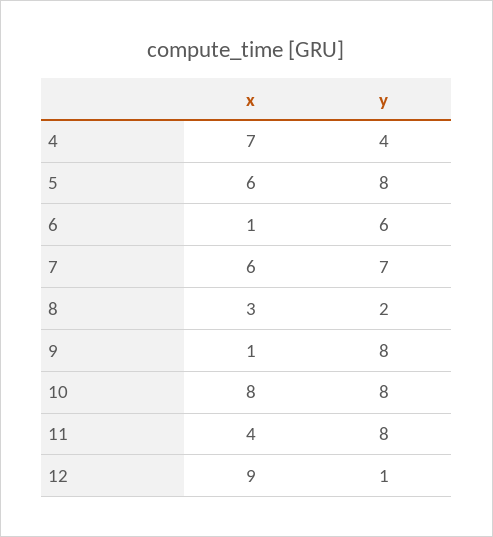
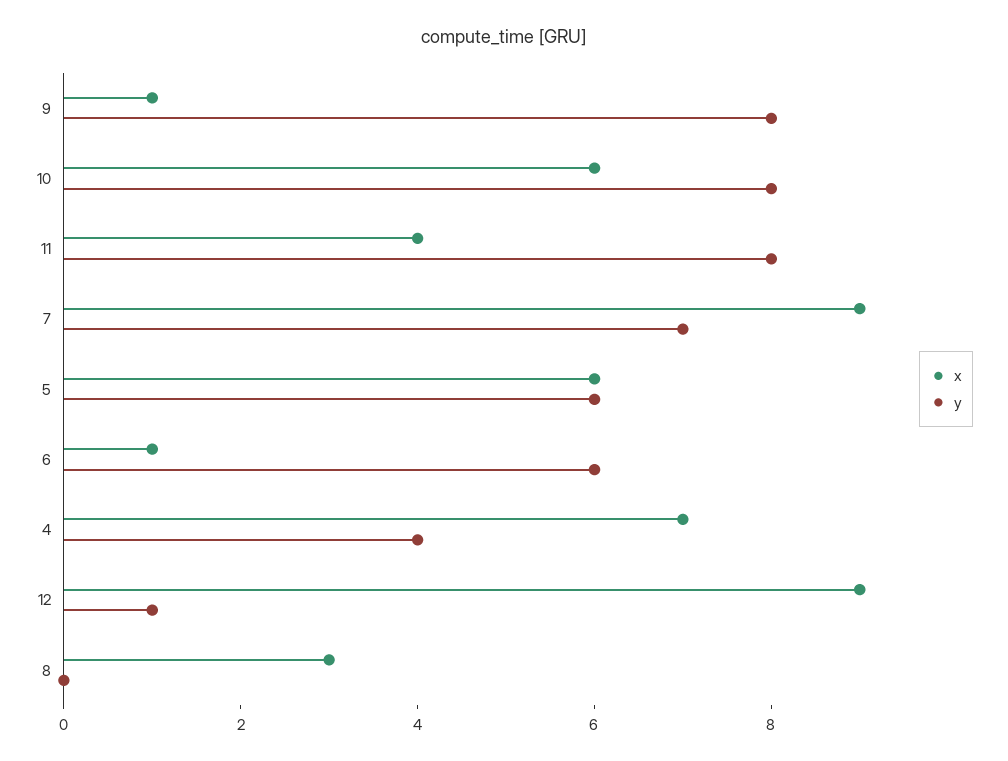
y, 5: 8 -> 6
x, 7: 6 -> 9
y, 8: 2 -> 0
x, 10: 8 -> 6

